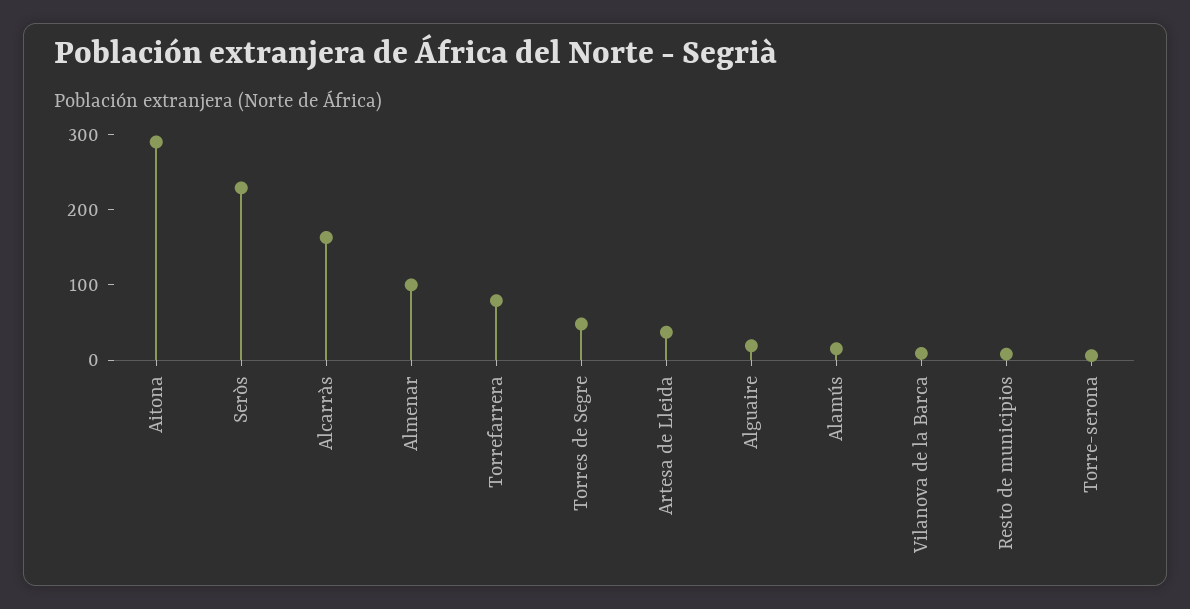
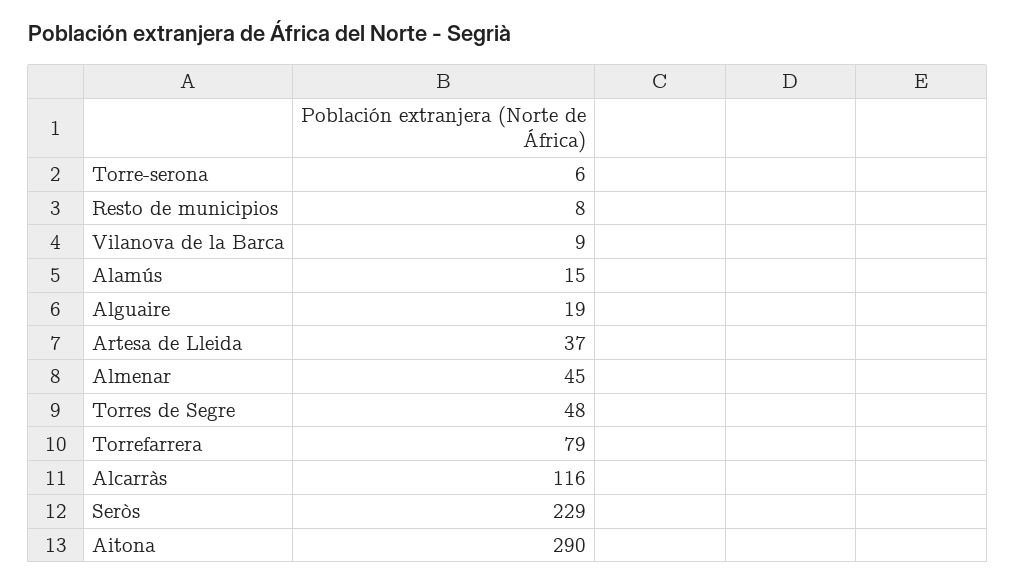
Alcarràs: 160 -> 116
Almenar: 100 -> 45

